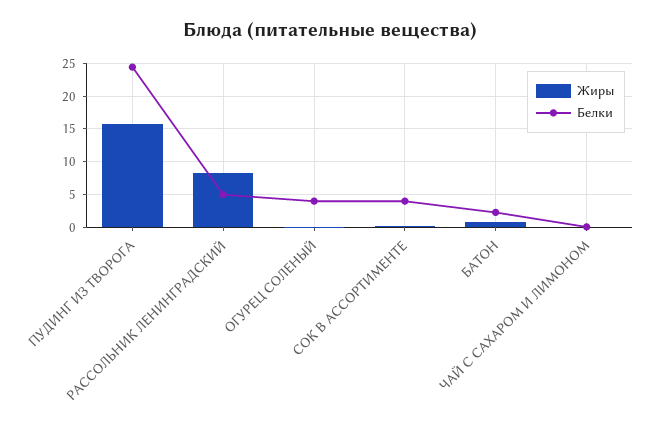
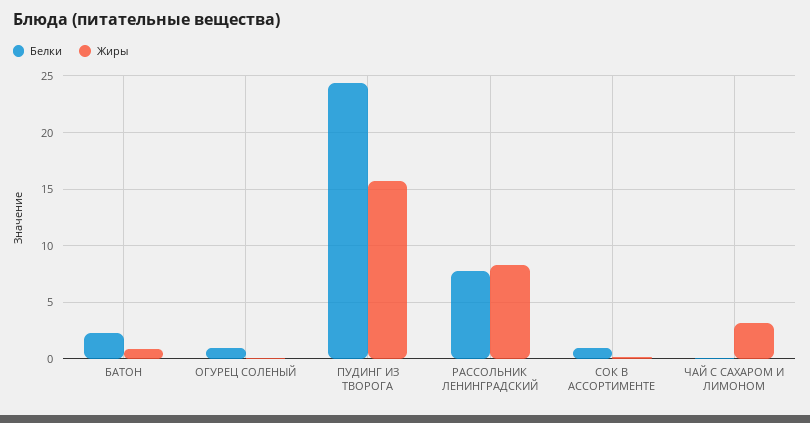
Белки, РАССОЛЬНИК ЛЕНИНГРАДСКИЙ: 5 -> 8
Белки, ОГУРЕЦ СОЛЕНЫЙ: 4 -> 1
Белки, СОК В АССОРТИМЕНТЕ: 4 -> 1
Жиры, ЧАЙ С САХАРОМ И ЛИМОНОМ: 0 -> 3

